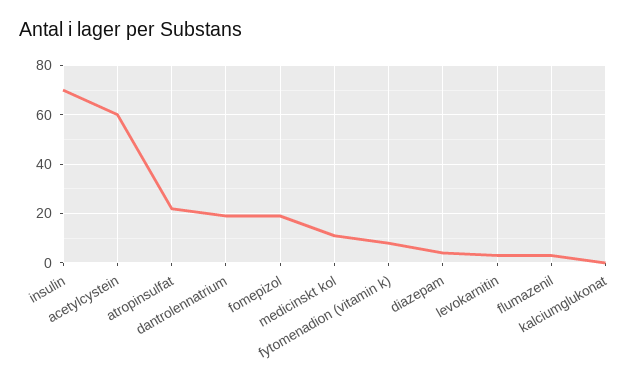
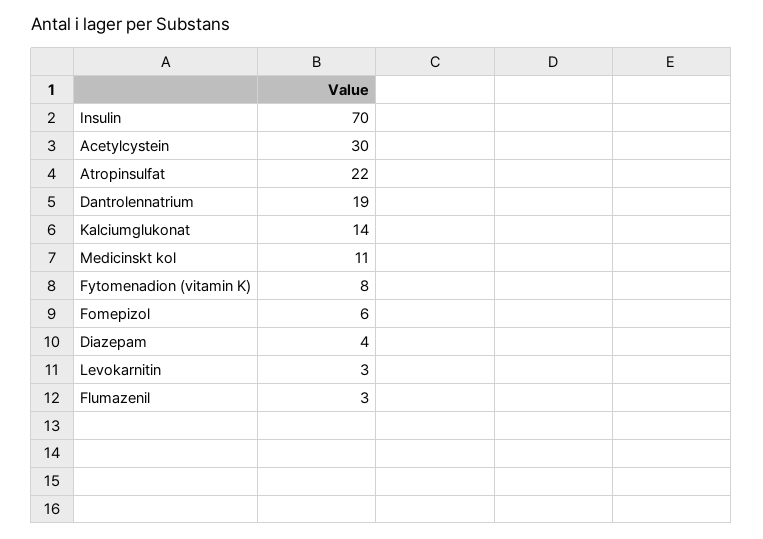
acetylcystein: 60 -> 30
fomepizol: 20 -> 6
kalciumglukonat: 0 -> 14

